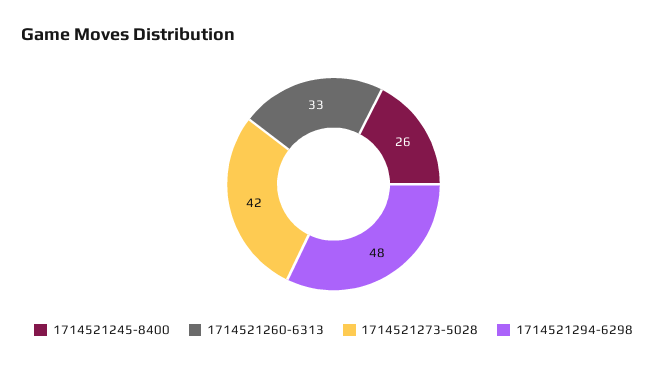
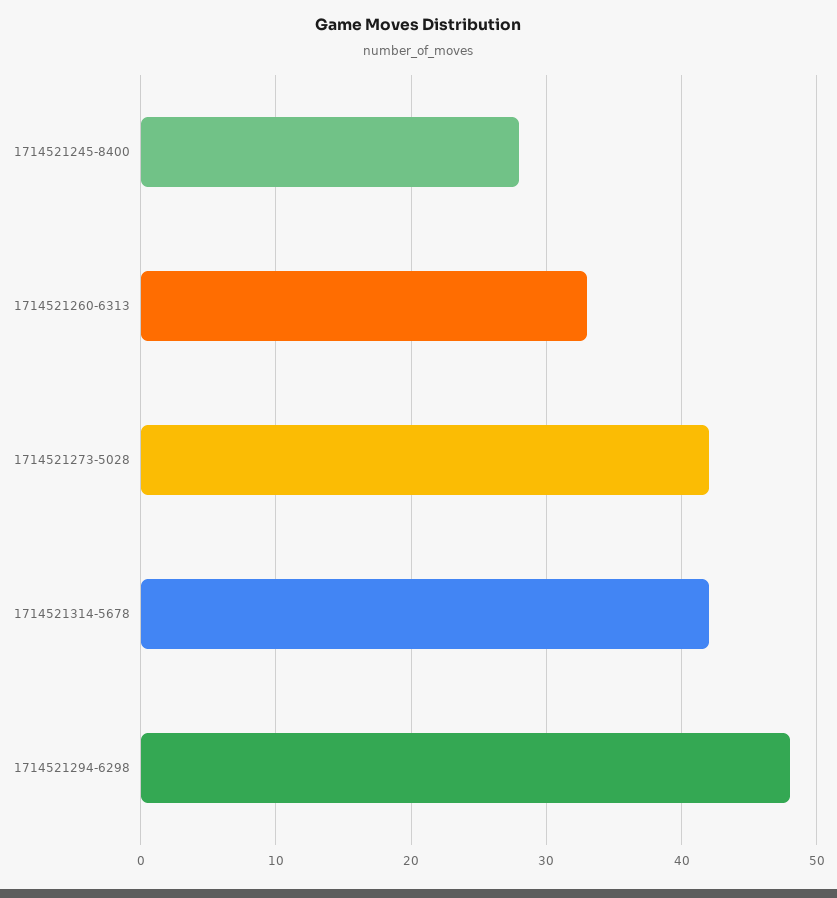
1714521245-8400: 26 -> 28
1714521314-5678: none -> 42

